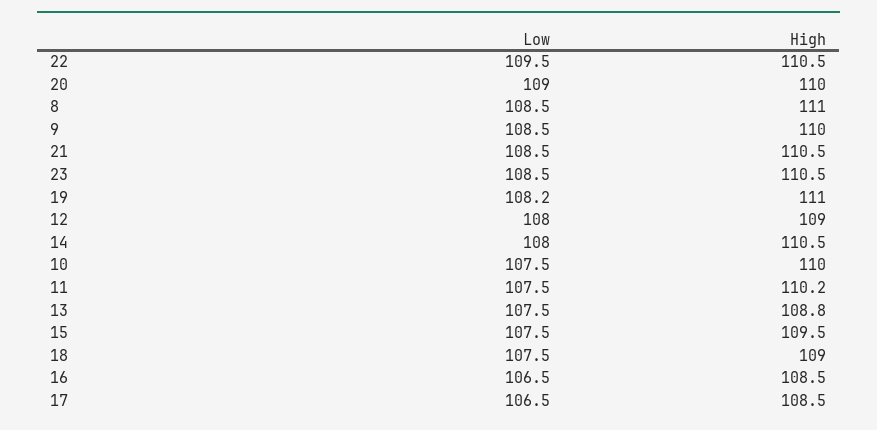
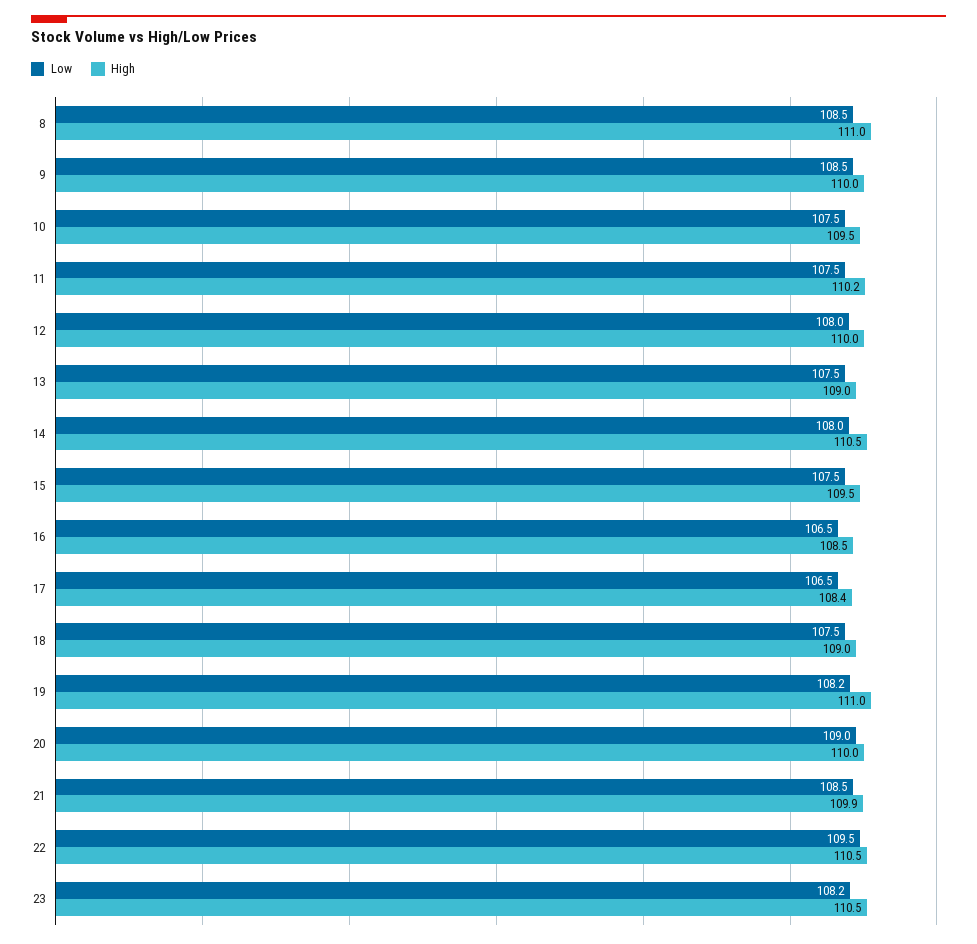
High, 21: 110.5 -> 109.9
Low, 23: 108.5 -> 108.2
High, 12: 109 -> 110
High, 10: 110 -> 109.5
High, 13: 108.8 -> 109
High, 17: 108.5 -> 108.4

